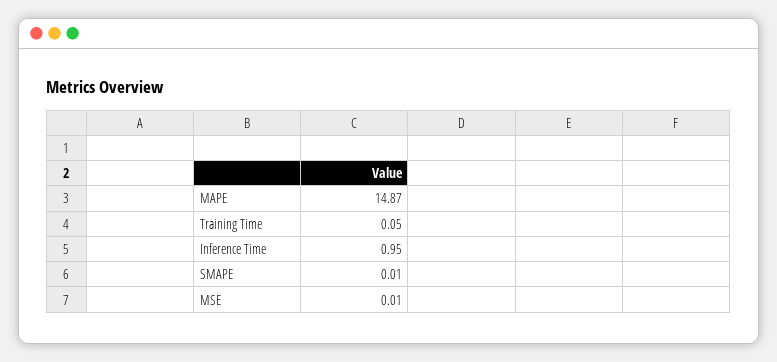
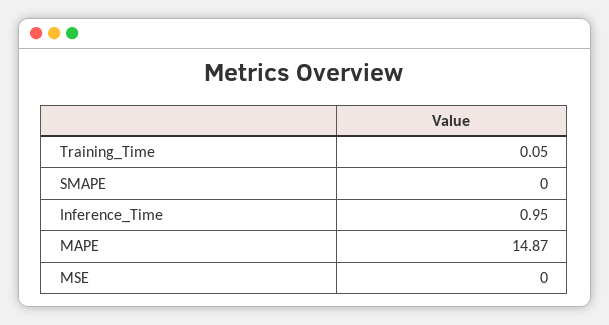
SMAPE: 0.01 -> 0
MSE: 0.01 -> 0

